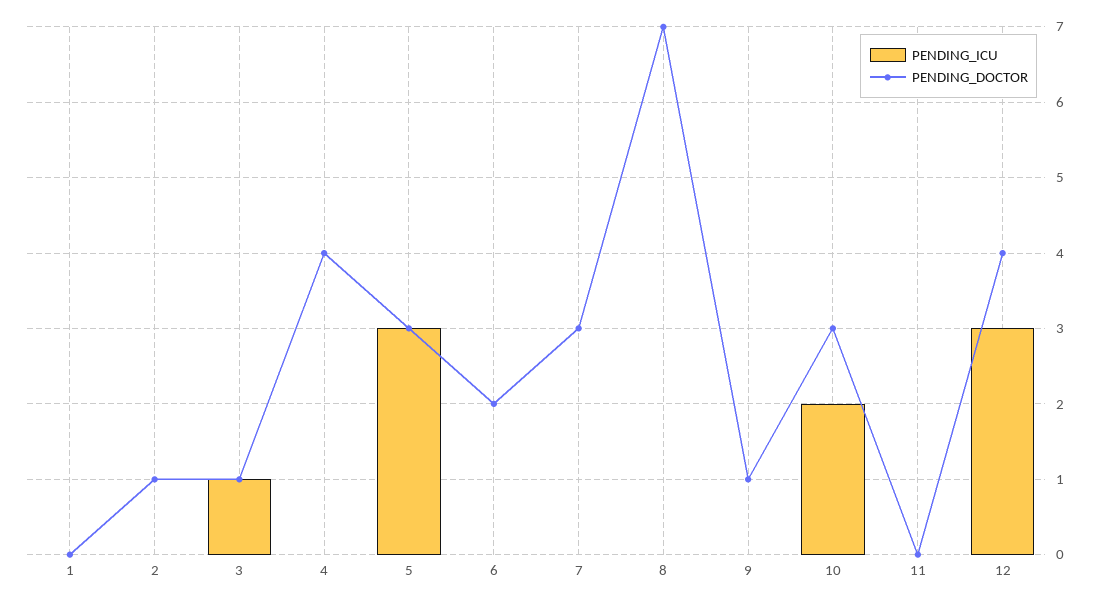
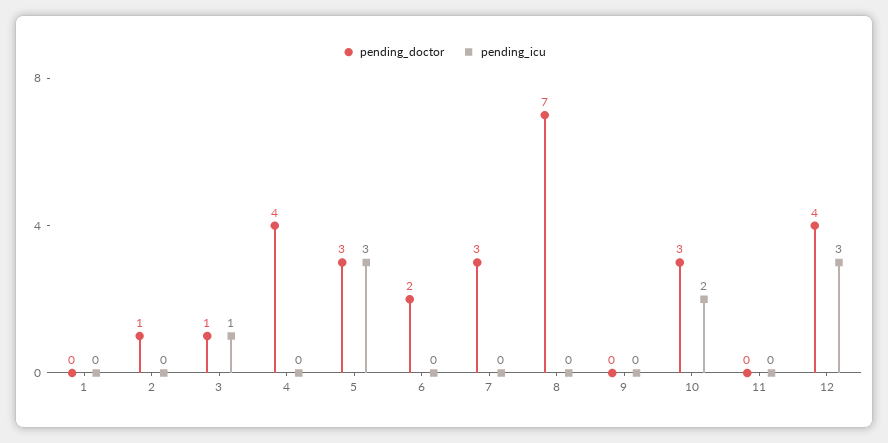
PENDING_DOCTOR, 9: 1 -> 0

